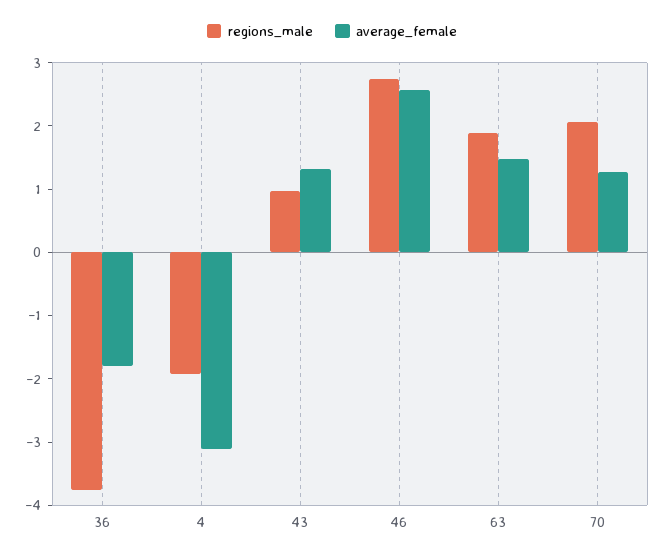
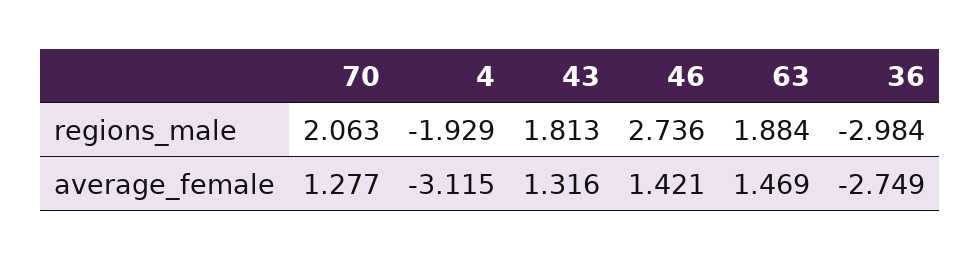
regions_male, 36: -3.8 -> -2.984
average_female, 36: -1.8 -> -2.749
regions_male, 43: 1 -> 1.813
average_female, 46: 2.6 -> 1.421

